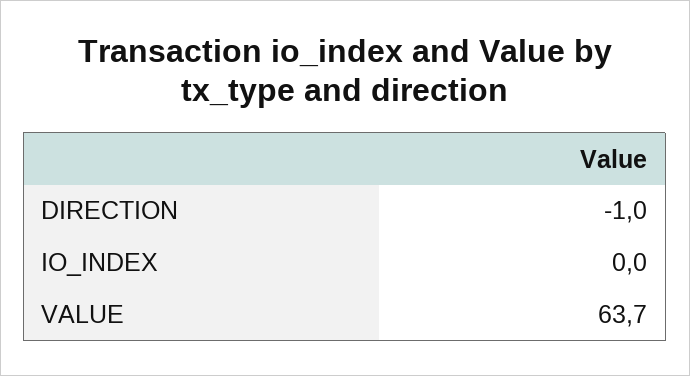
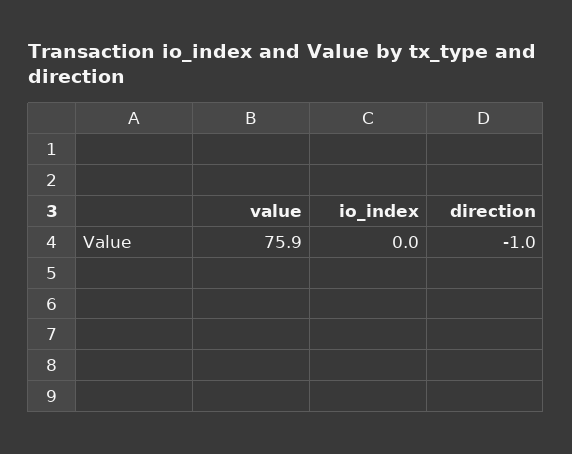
VALUE: 63.7 -> 75.9

